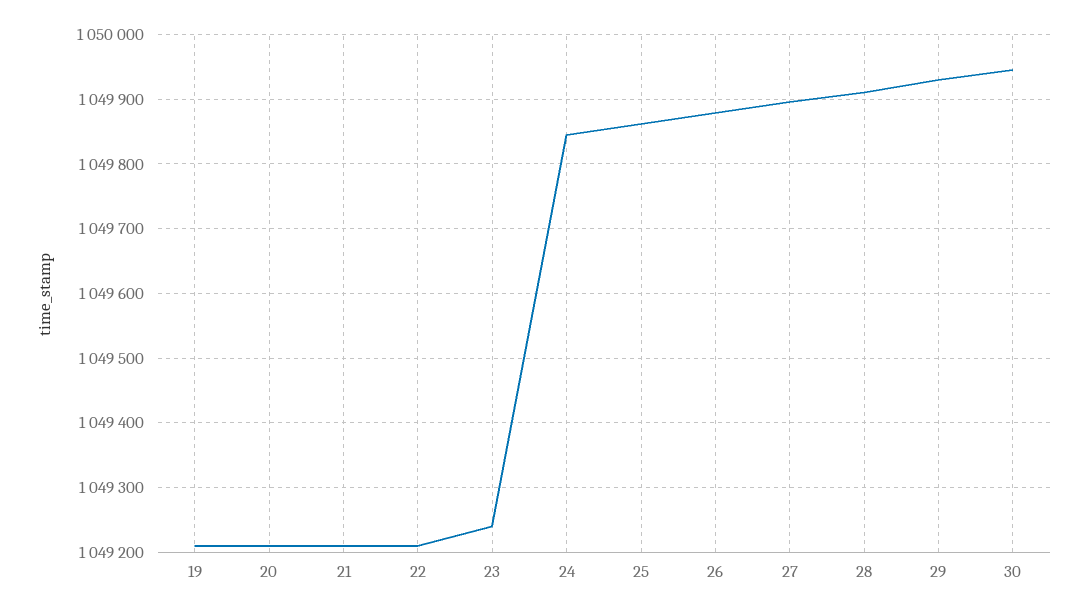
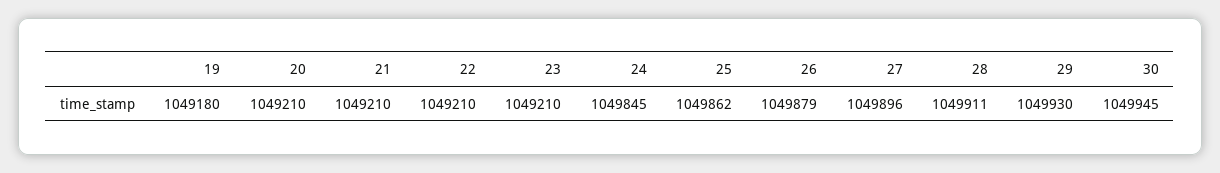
19: 1049210 -> 1049180
23: 1049240 -> 1049210

